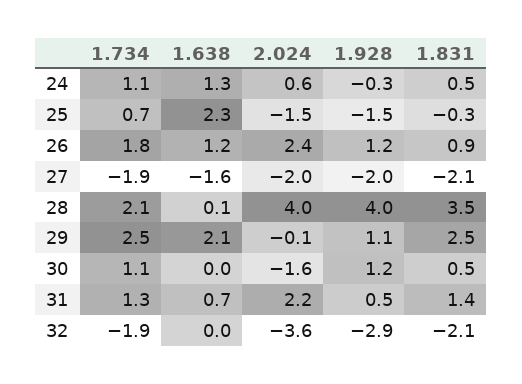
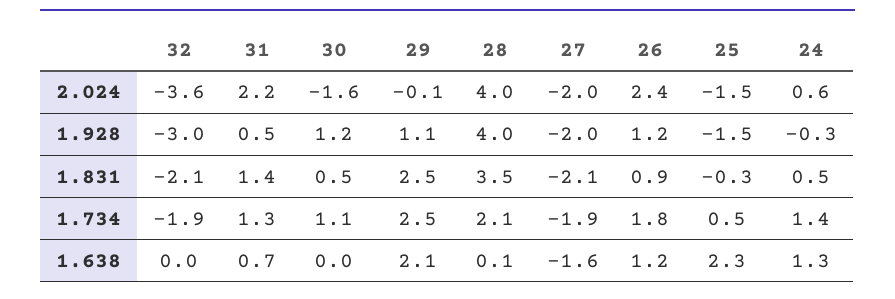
1.734, 24: 1.1 -> 1.4
1.734, 25: 0.7 -> 0.5
1.928, 32: -2.9 -> -3

